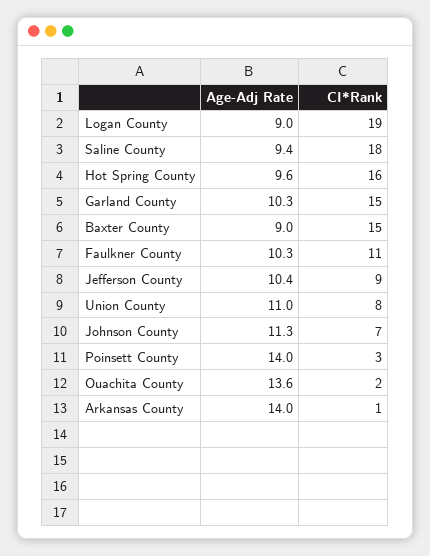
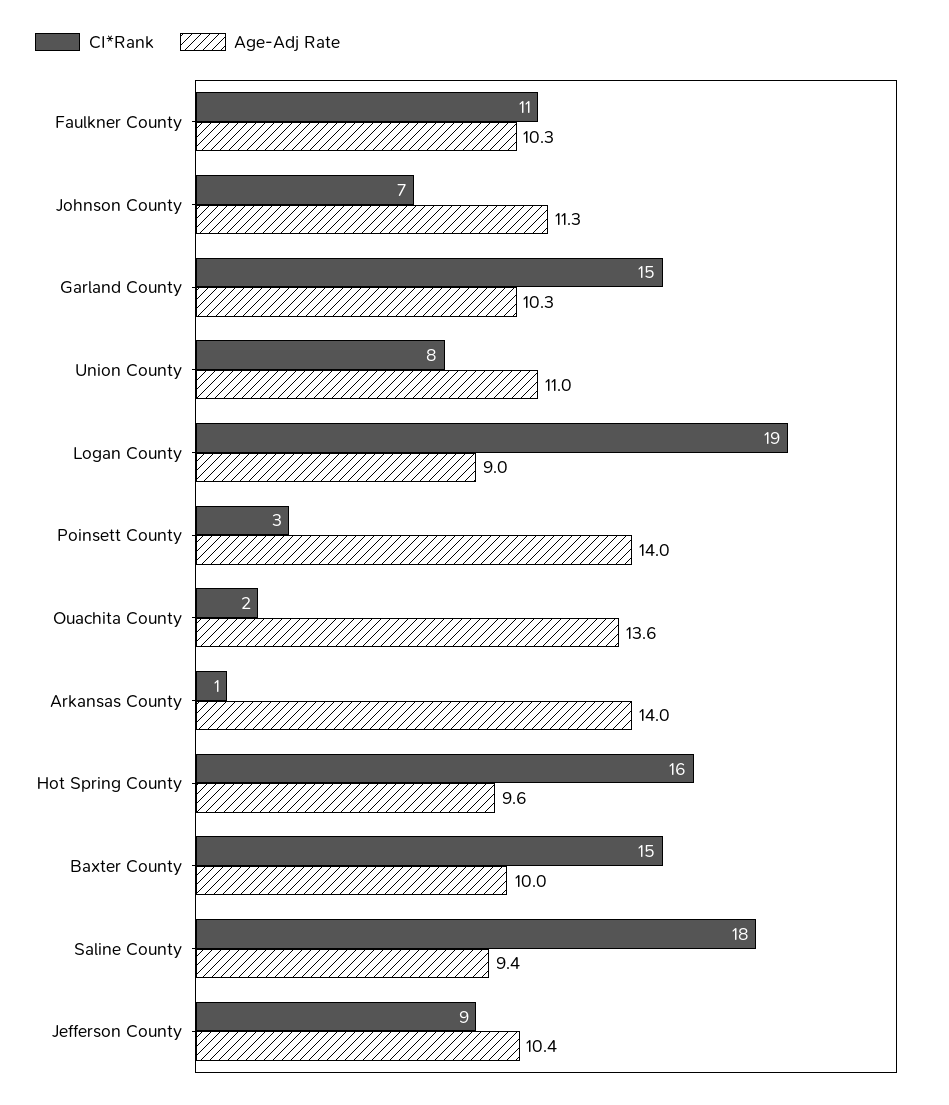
Age-Adj Rate, Baxter County: 9 -> 10

